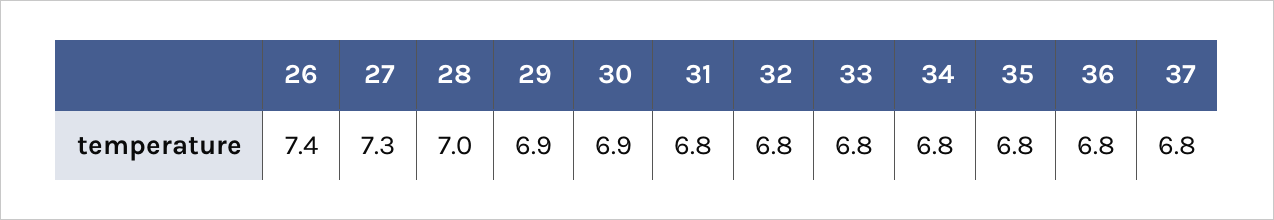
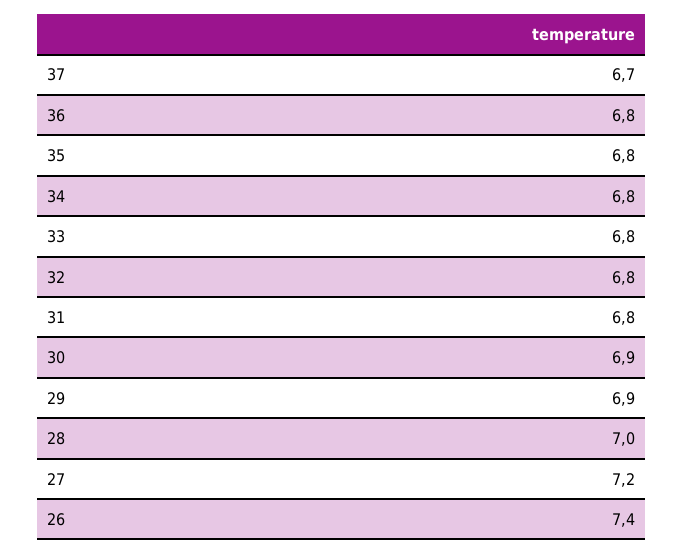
27: 7.3 -> 7.2
37: 6.8 -> 6.7

